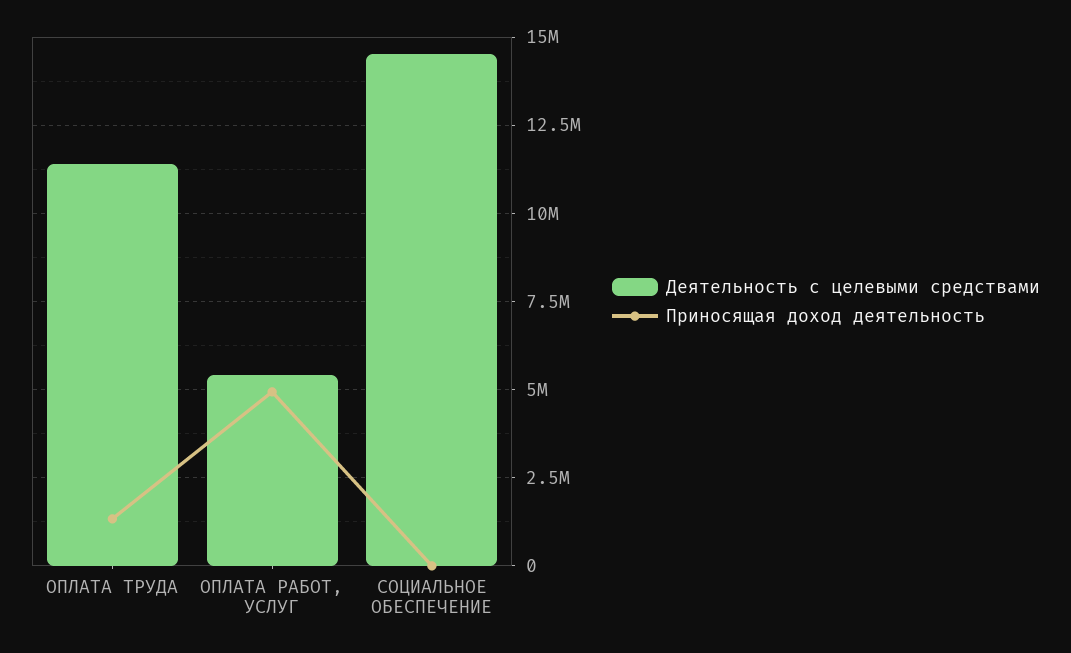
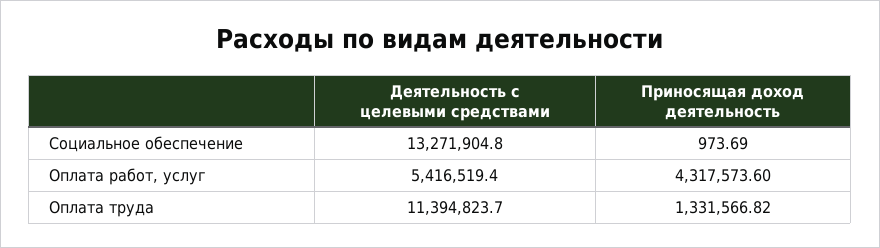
Приносящая доход деятельность, ОПЛАТА РАБОТ, УСЛУГ: 5000000 -> 4317573.6
Деятельность с целевыми средствами, СОЦИАЛЬНОЕ ОБЕСПЕЧЕНИЕ: 14500000 -> 13271904.8

